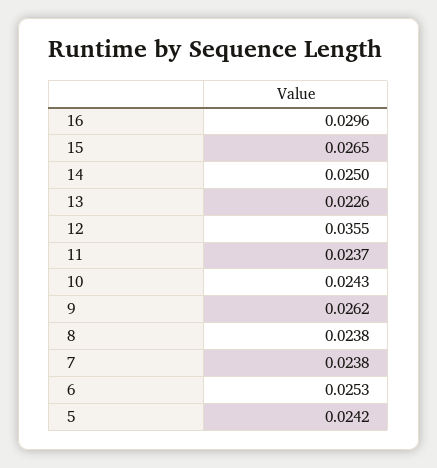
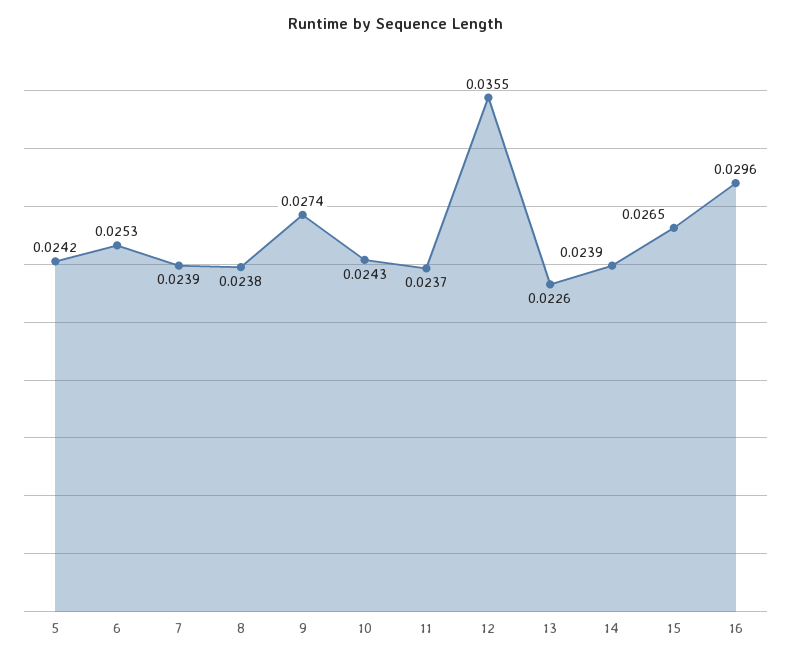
14: 0.025 -> 0.0239
9: 0.0262 -> 0.0274
7: 0.0238 -> 0.0239

